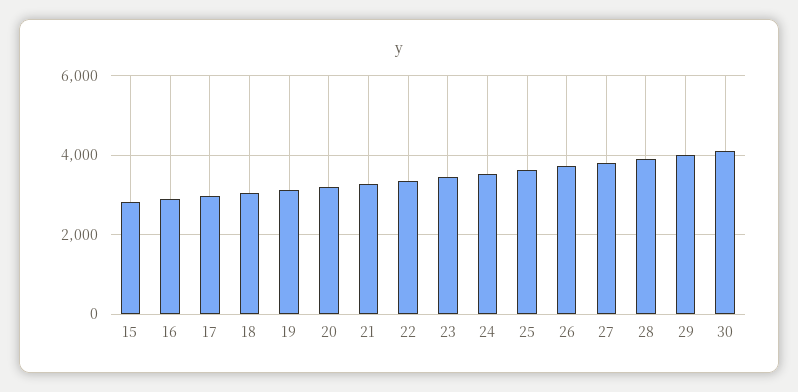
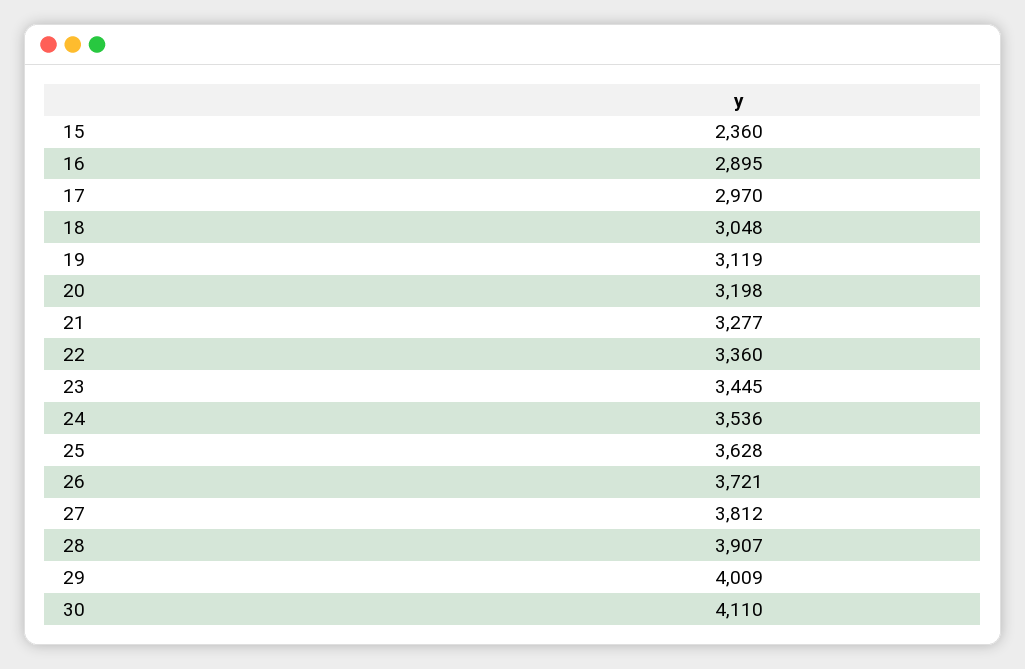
15: 2800 -> 2360

